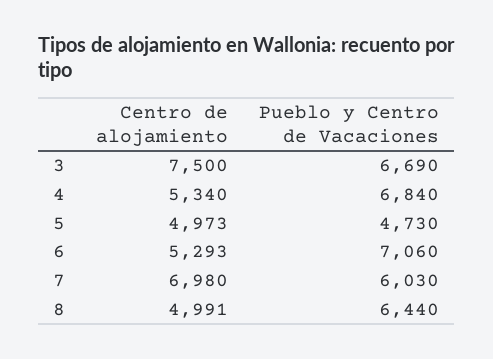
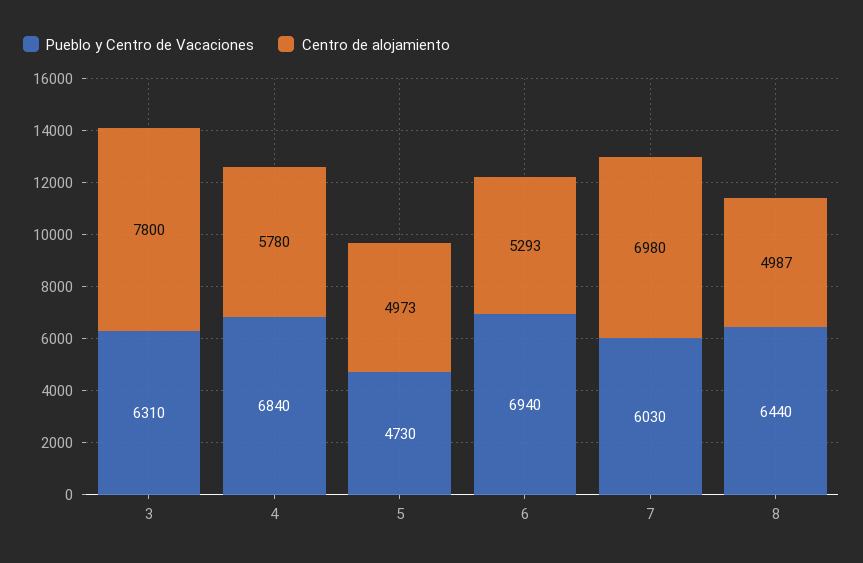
Centro de alojamiento, 3: 7500 -> 7800
Pueblo y Centro de Vacaciones, 3: 6690 -> 6310
Centro de alojamiento, 4: 5340 -> 5780
Pueblo y Centro de Vacaciones, 6: 7060 -> 6940
Centro de alojamiento, 8: 4991 -> 4987

